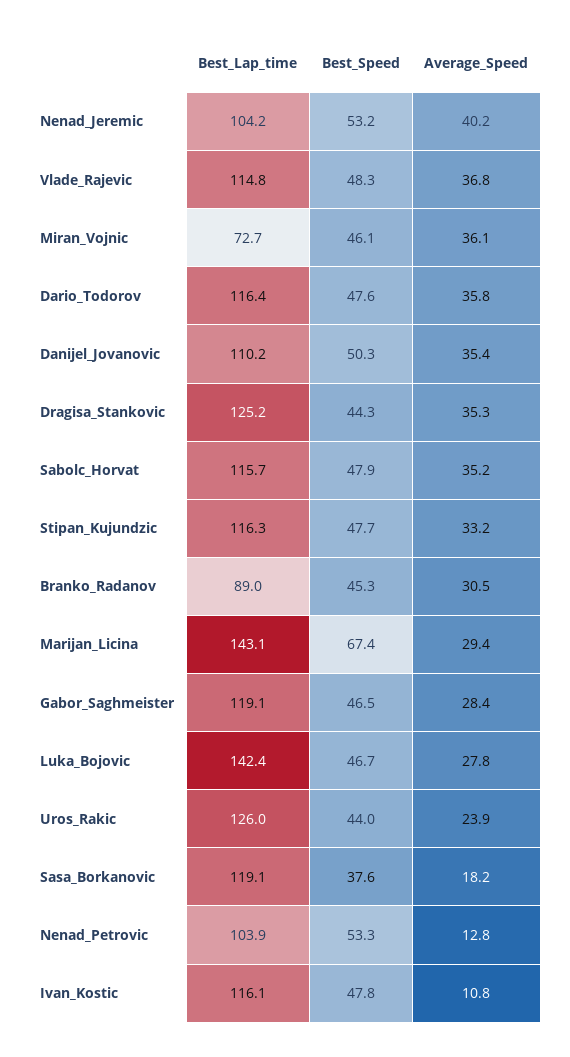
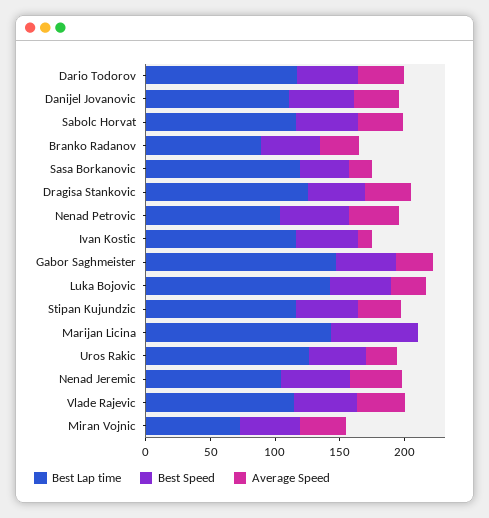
Average_Speed, Marijan_Licina: 29.4 -> 0
Best_Lap_time, Gabor_Saghmeister: 119.1 -> 150
Average_Speed, Nenad_Petrovic: 12.8 -> 40

